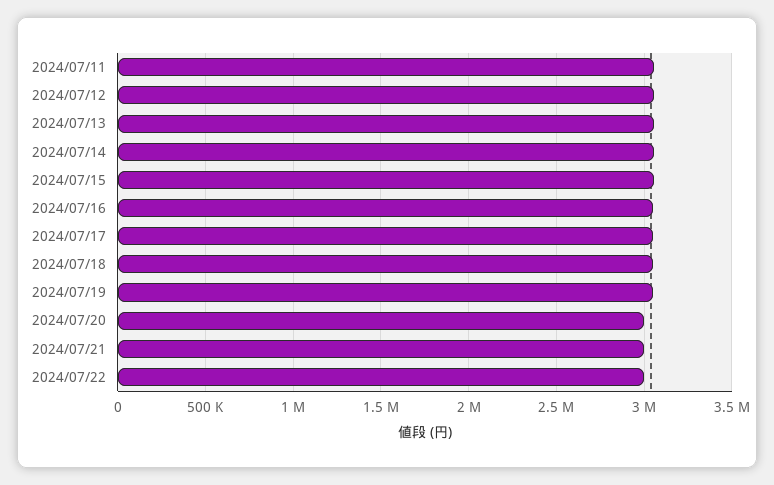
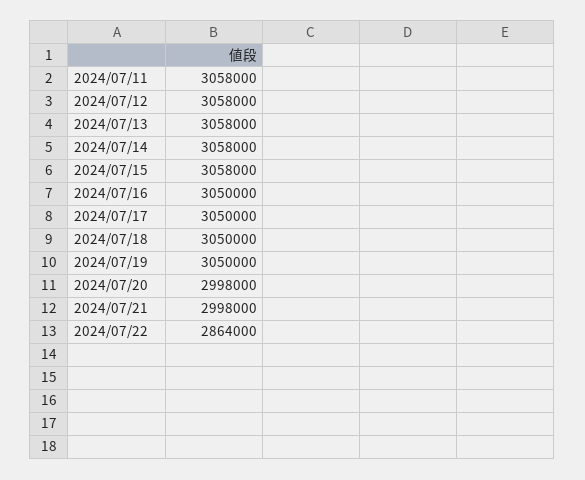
2024/07/22: 3000000 -> 2864000

